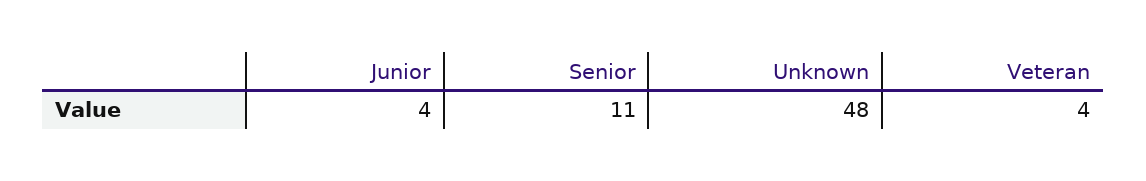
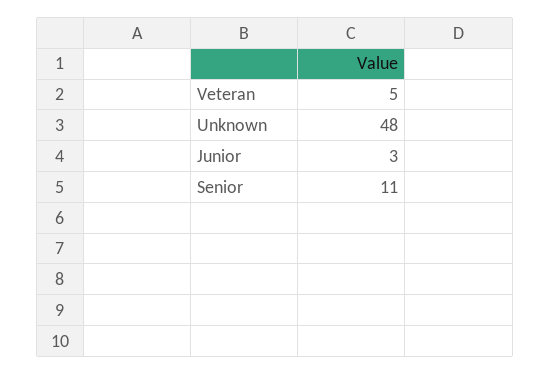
Junior: 4 -> 3
Veteran: 4 -> 5

